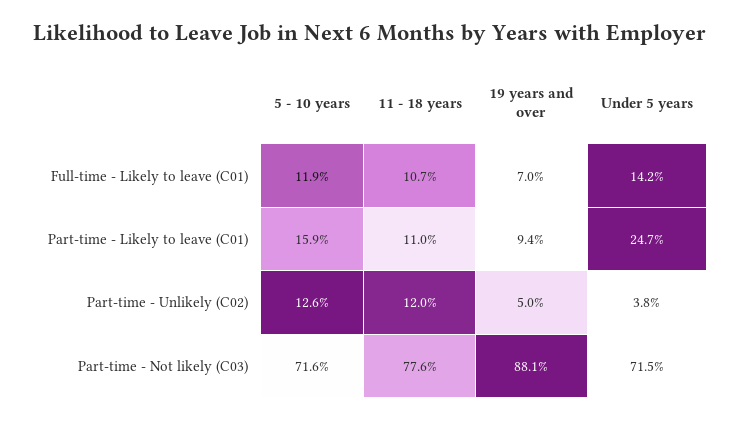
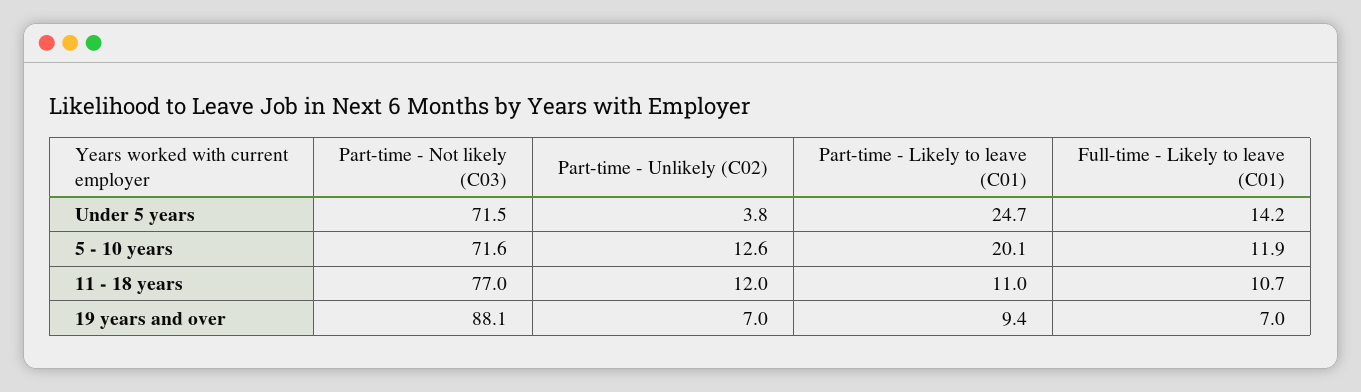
5 - 10 years, Part-time - Likely to leave (C01): 15.9 -> 20.1
19 years and over, Part-time - Unlikely (C02): 5 -> 7
11 - 18 years, Part-time - Not likely (C03): 77.6 -> 77

